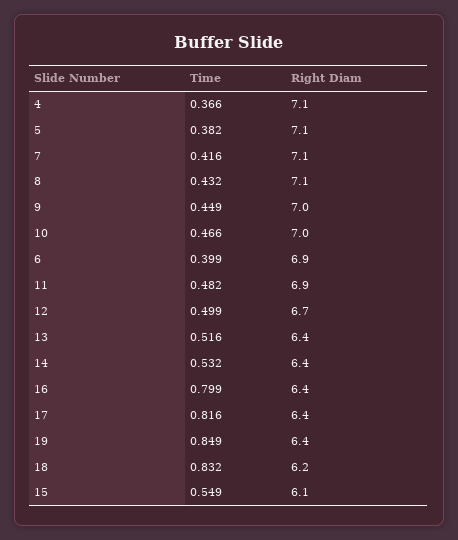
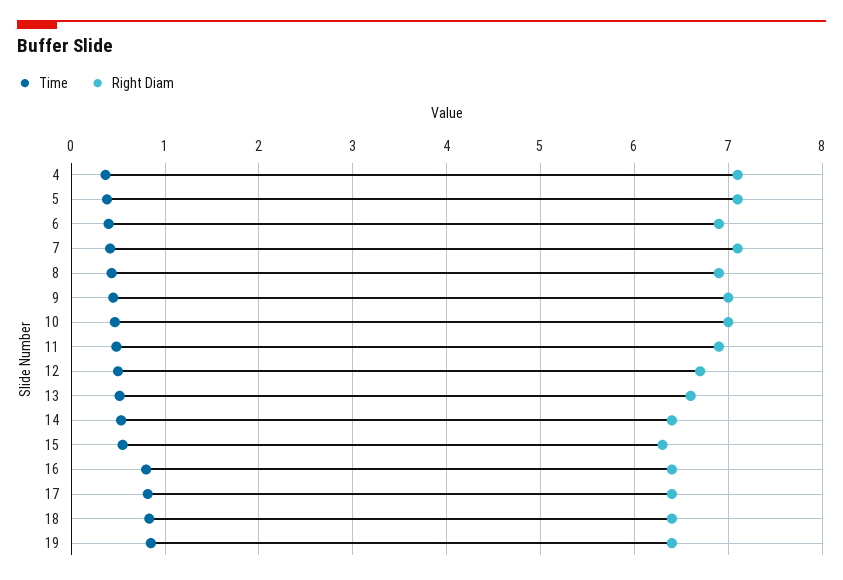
Right Diam, 8: 7.1 -> 6.9
Right Diam, 13: 6.4 -> 6.6
Right Diam, 18: 6.2 -> 6.4
Right Diam, 15: 6.1 -> 6.3

